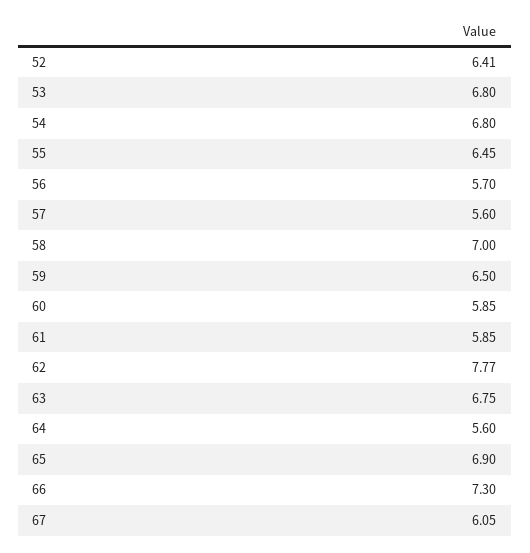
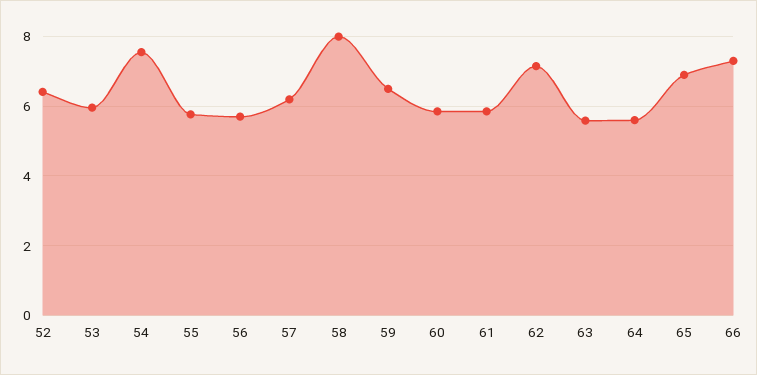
53: 6.8 -> 6
54: 6.8 -> 7.6
55: 6.45 -> 5.8
57: 5.6 -> 6.2
58: 7 -> 8
62: 7.77 -> 7.2
63: 6.75 -> 5.6
67: 6.05 -> none

